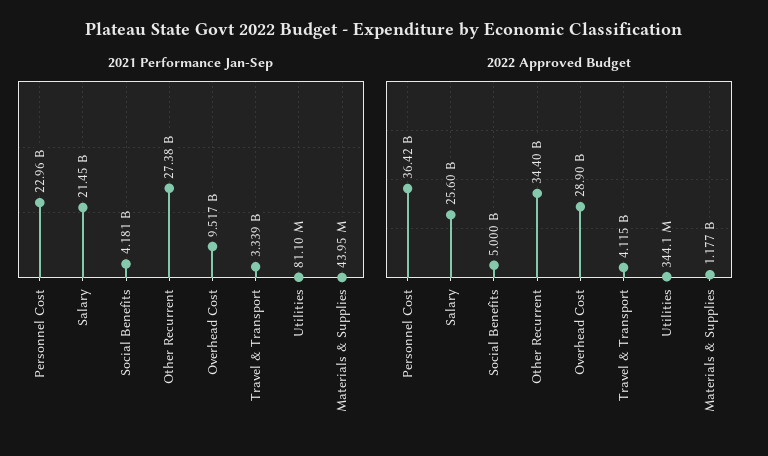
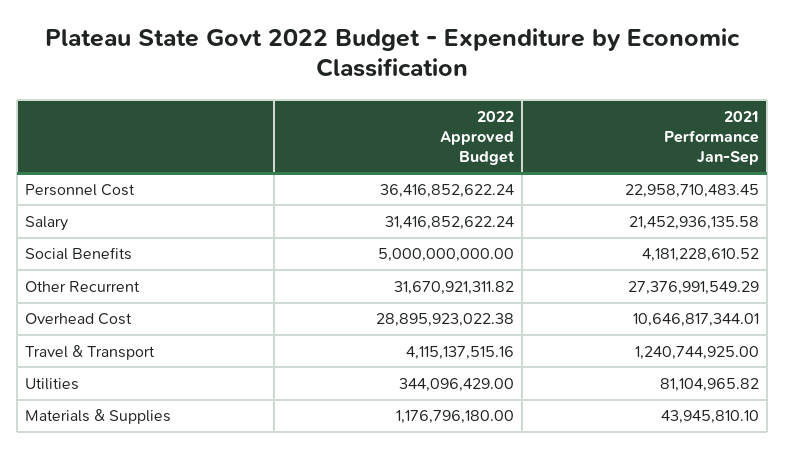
2021 Performance Jan-Sep, Overhead Cost: 9517000000 -> 10646817344.01
2021 Performance Jan-Sep, Travel & Transport: 3339000000 -> 1240744925
2022 Approved Budget, Salary: 25600000000 -> 31416852622.24
2022 Approved Budget, Other Recurrent: 34400000000 -> 31670921311.82

